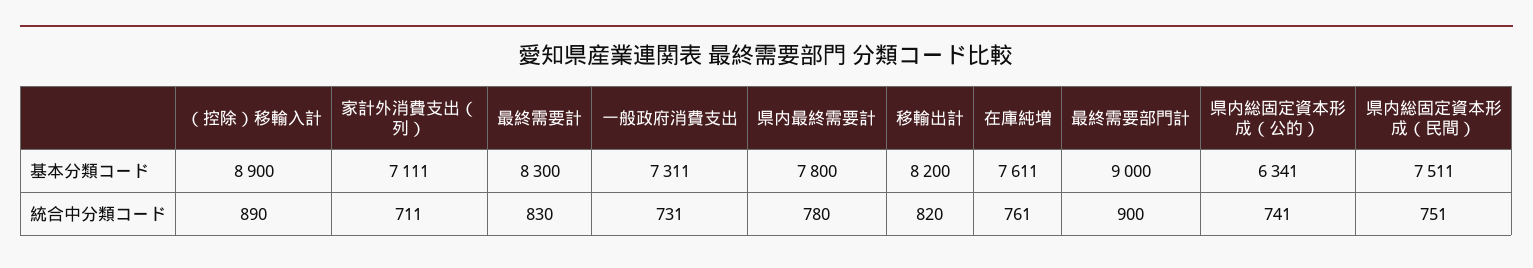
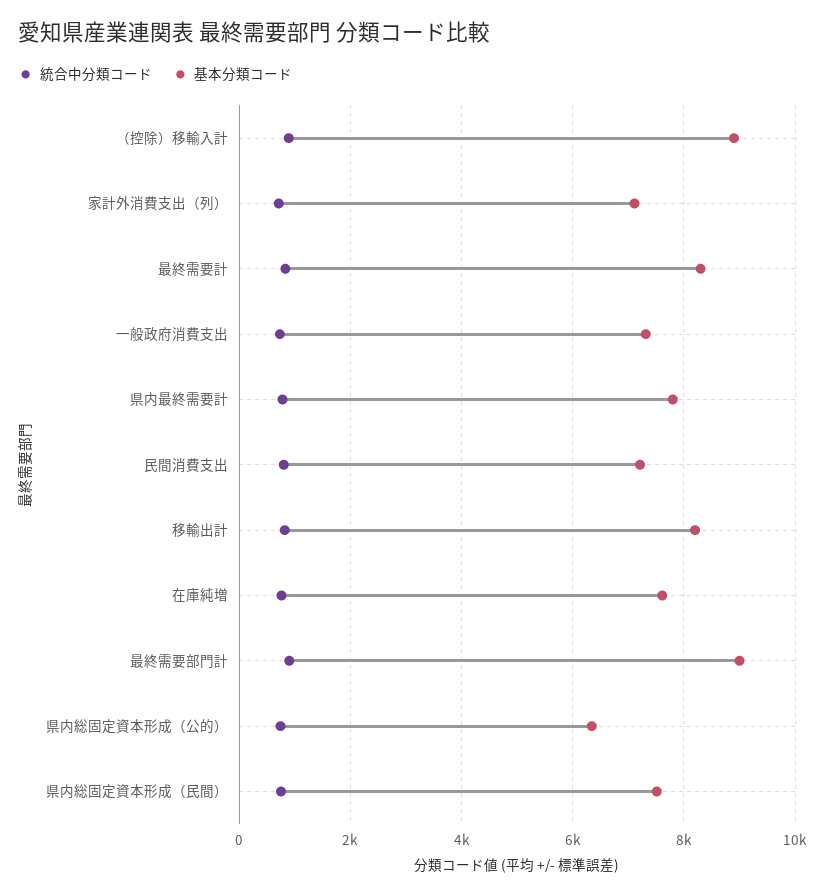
統合中分類コード, 民間消費支出: none -> 800
基本分類コード, 民間消費支出: none -> 7200

